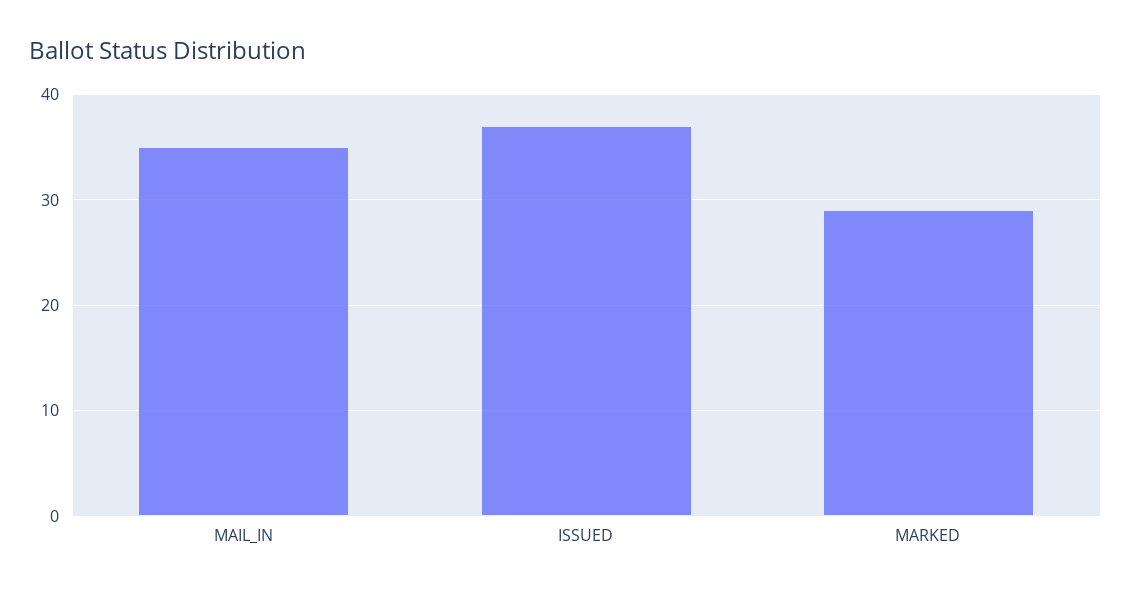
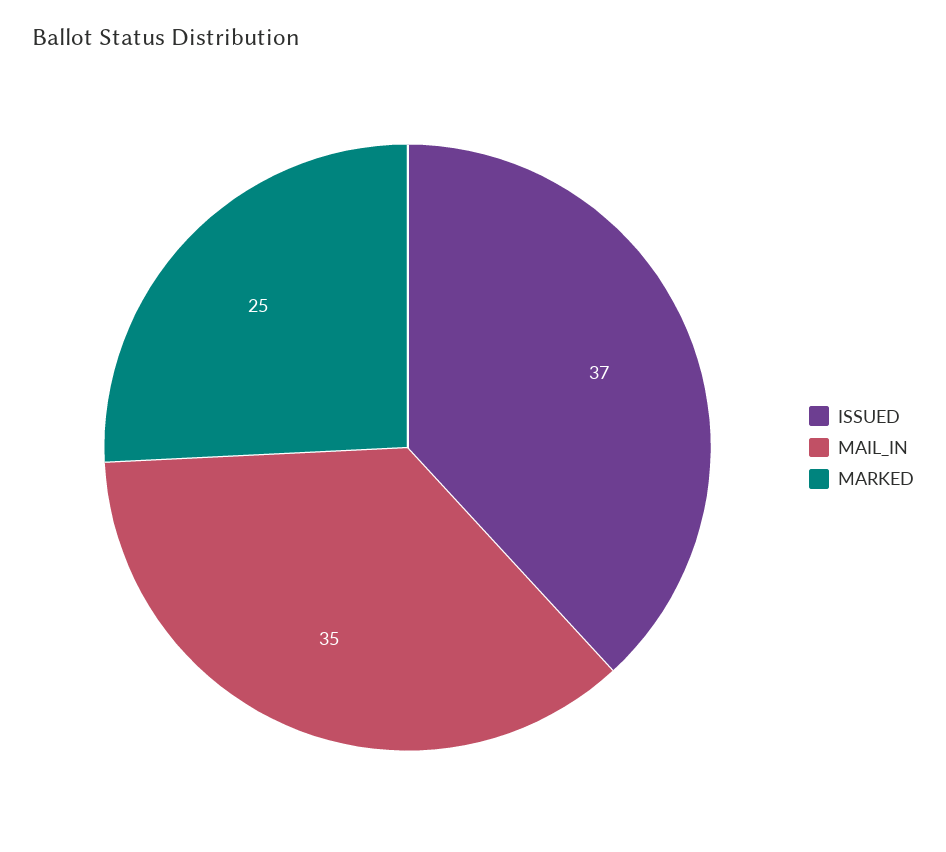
MARKED: 29 -> 25

